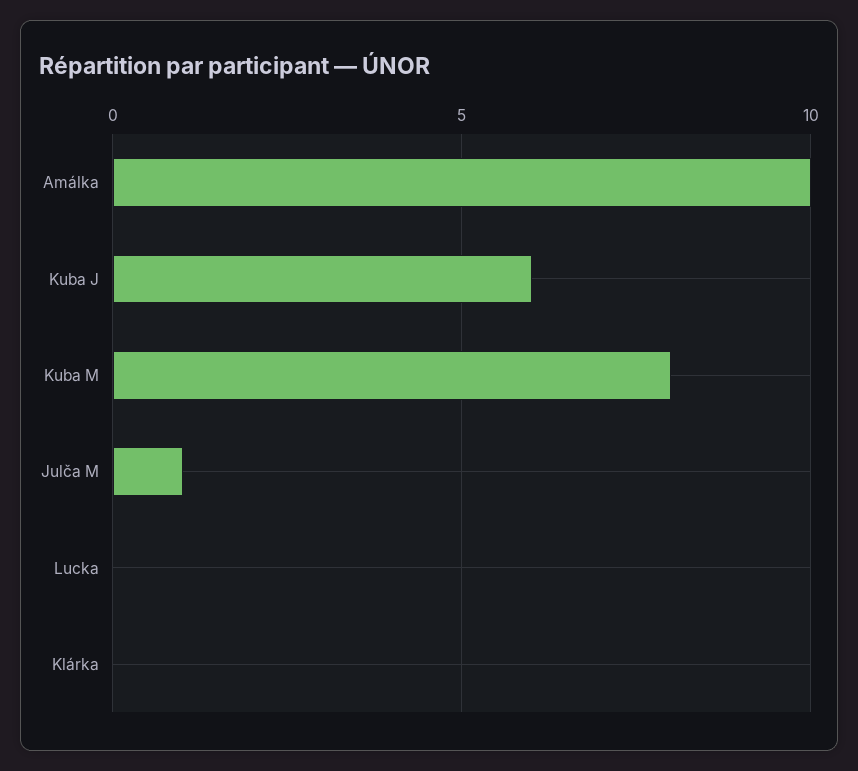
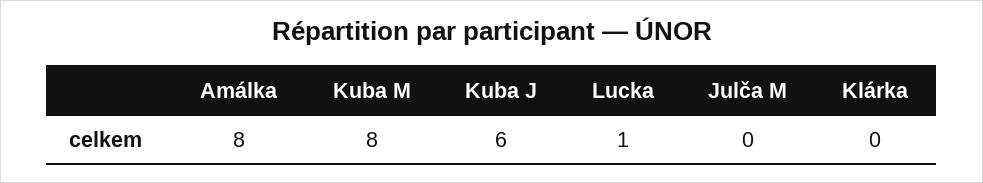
Amálka: 10 -> 8
Julča M: 1 -> 0
Lucka: 0 -> 1

